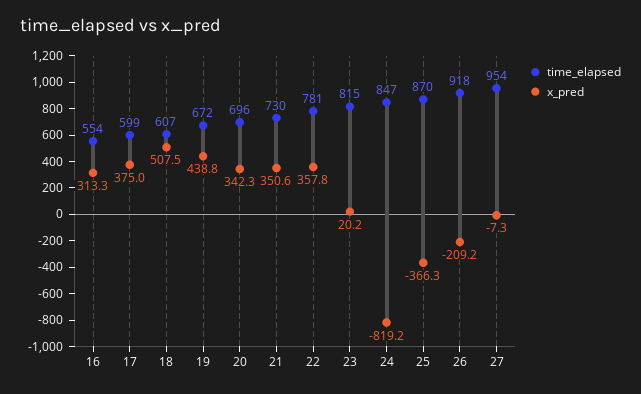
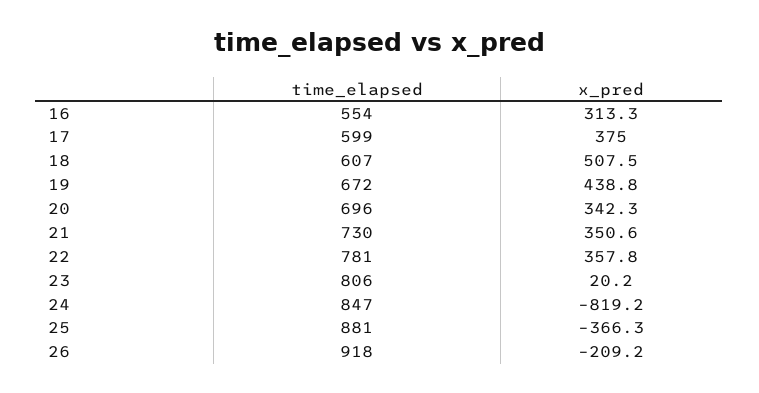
time_elapsed, 23: 815 -> 806
time_elapsed, 25: 870 -> 881
time_elapsed, 27: 954 -> none
x_pred, 27: -7.3 -> none

